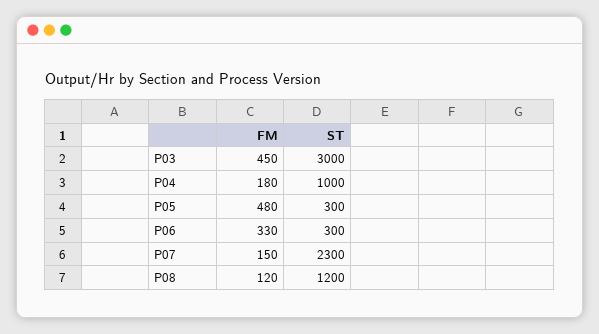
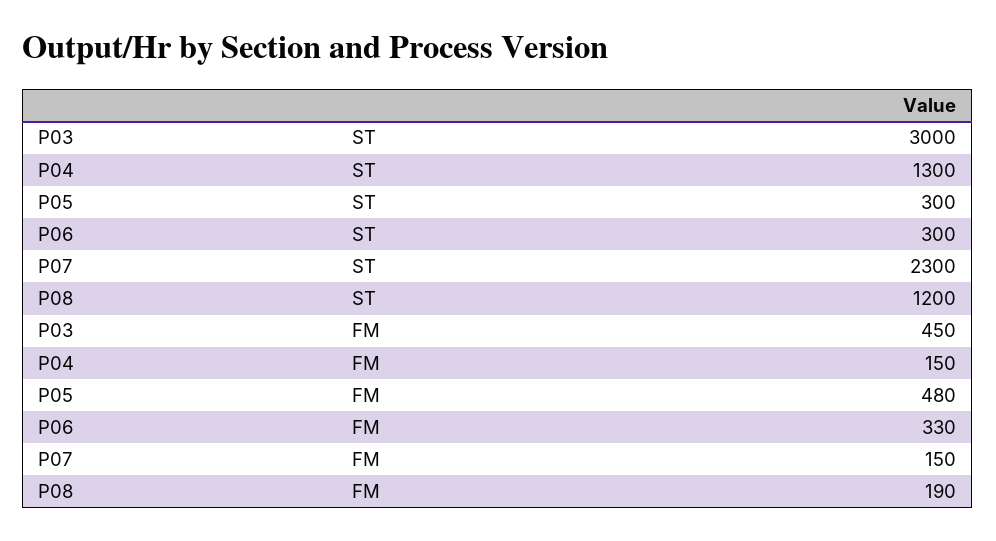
FM, P04: 180 -> 150
ST, P04: 1000 -> 1300
FM, P08: 120 -> 190

